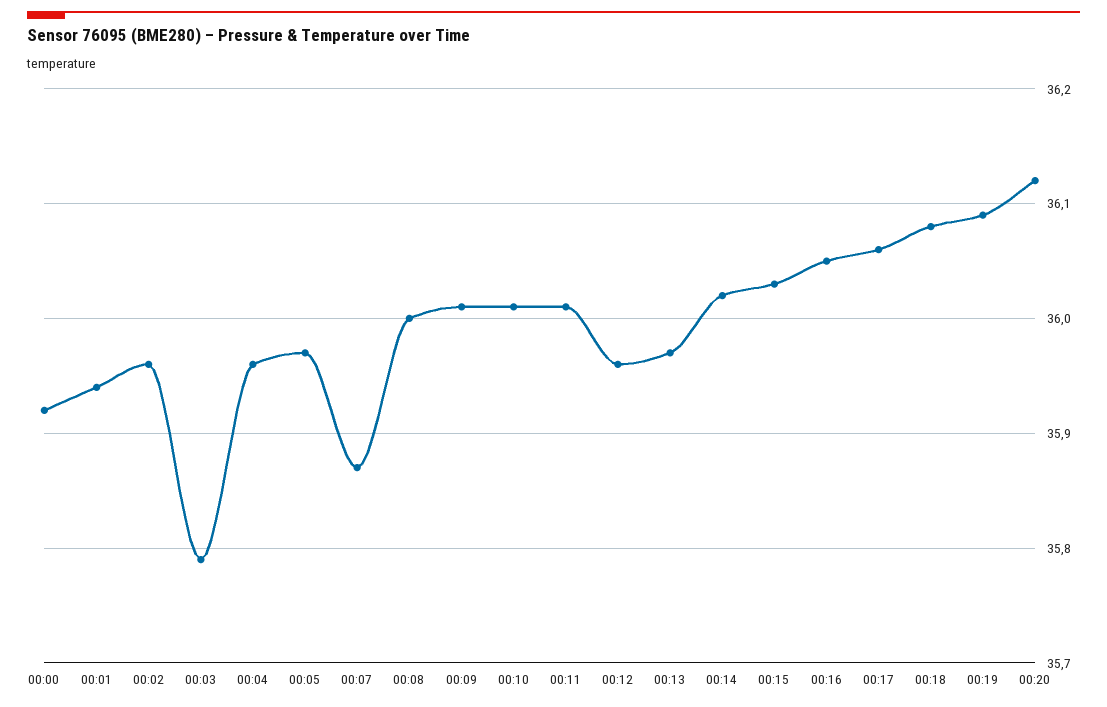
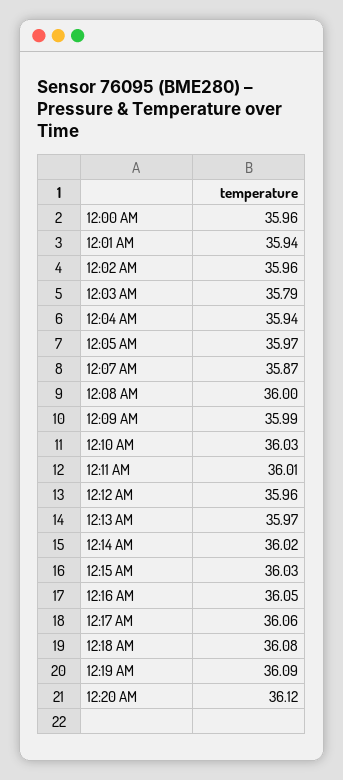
00:00: 35.92 -> 35.96
00:04: 35.96 -> 35.94
00:09: 36.01 -> 35.99
00:10: 36.01 -> 36.03

